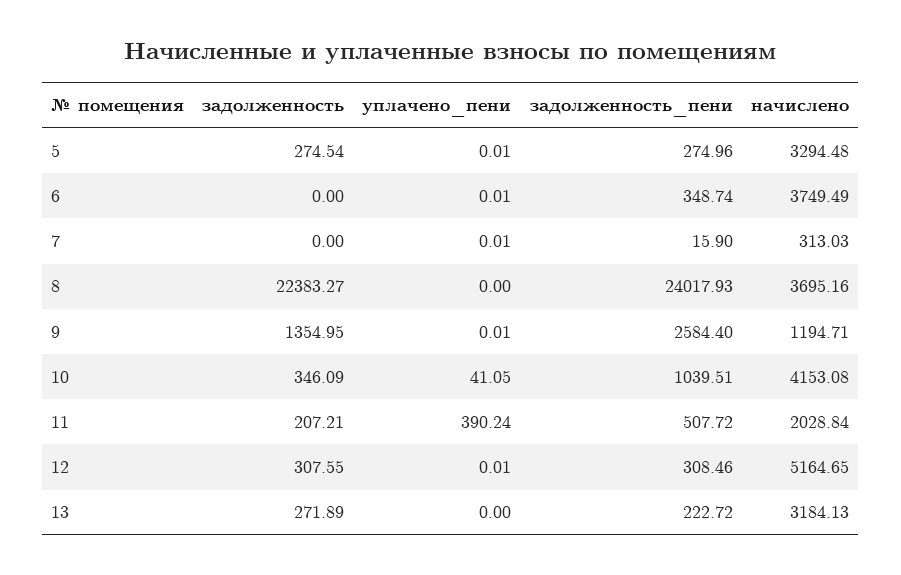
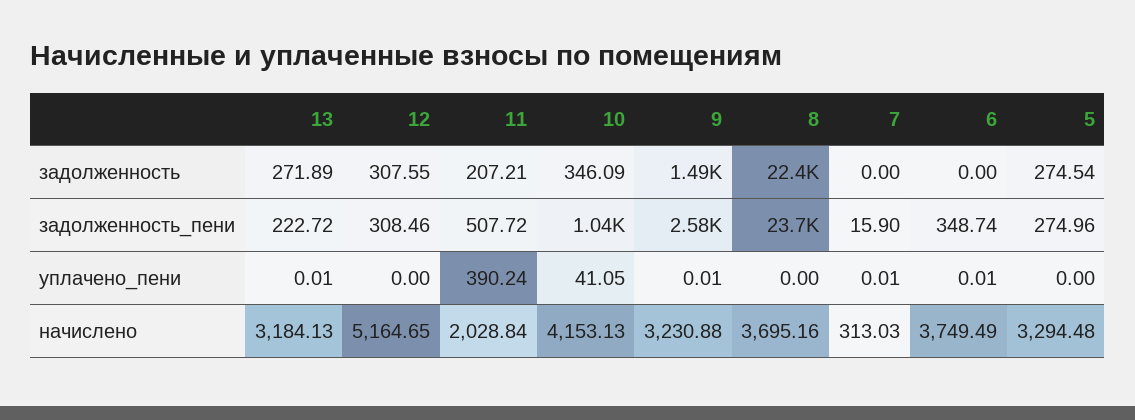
уплачено_пени, 5: 0.01 -> 0
задолженность_пени, 8: 24017.93 -> 23700
задолженность, 9: 1354.95 -> 1490
начислено, 9: 1194.71 -> 3230.88
начислено, 10: 4153.08 -> 4153.13
уплачено_пени, 12: 0.01 -> 0
уплачено_пени, 13: 0 -> 0.01

